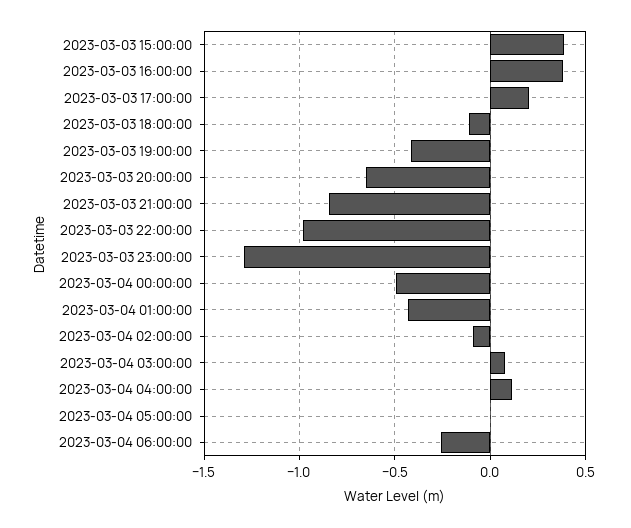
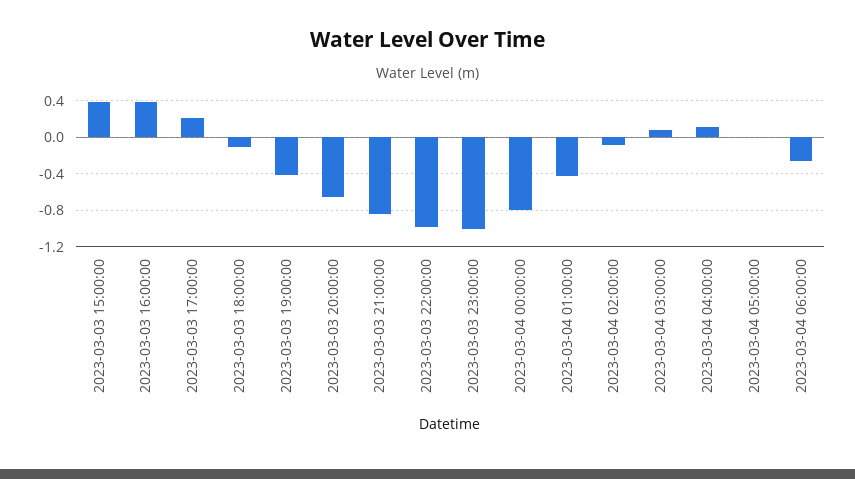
2023-03-03 23:00:00: -1.3 -> -1
2023-03-04 00:00:00: -0.5 -> -0.8

